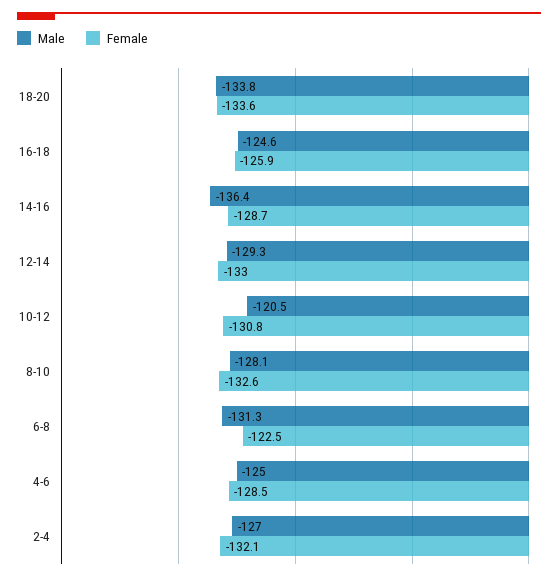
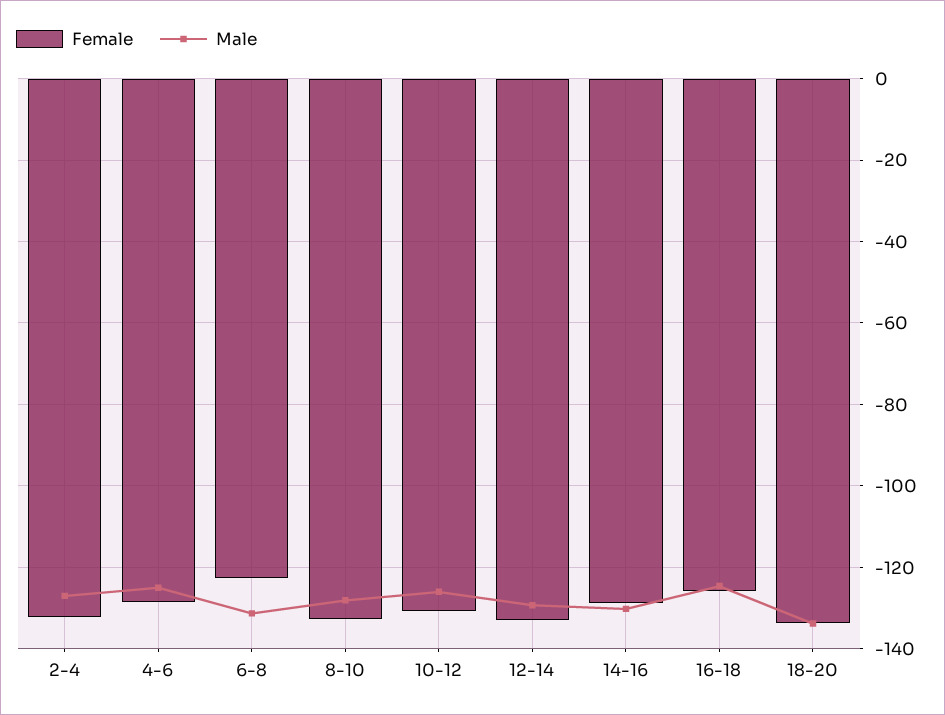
Male, 14-16: -136.4 -> -130
Male, 10-12: -120.5 -> -126

